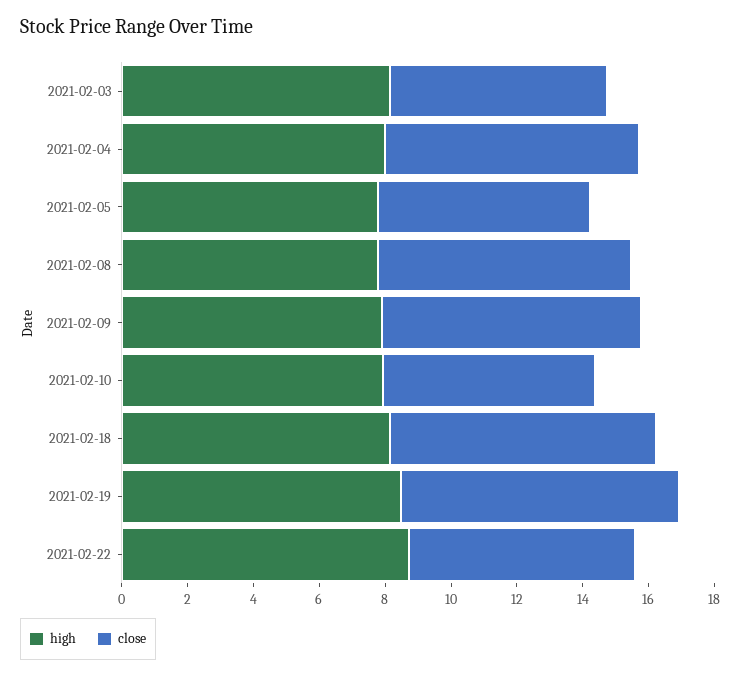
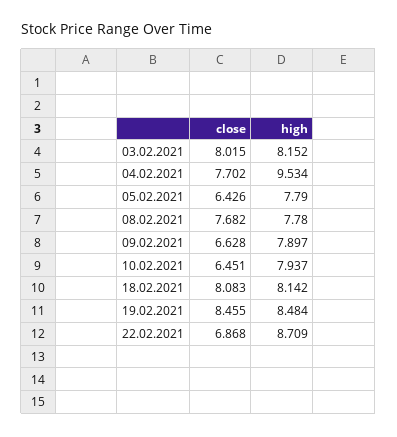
close, 2021-02-03: 6.5 -> 8.015
high, 2021-02-04: 8 -> 9.534
close, 2021-02-09: 8 -> 6.628

